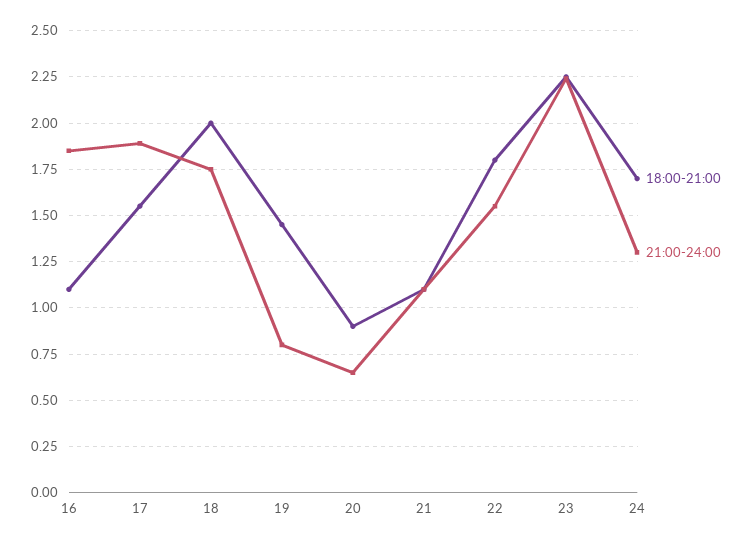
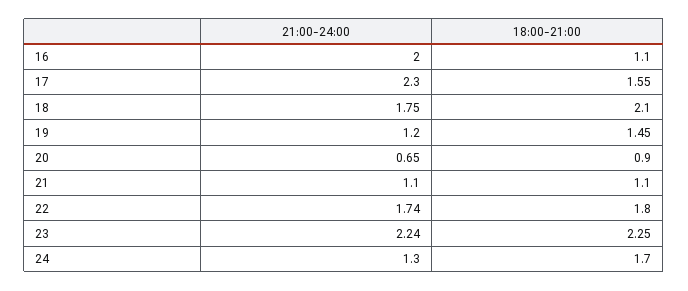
21:00-24:00, 16: 1.85 -> 2
21:00-24:00, 17: 1.9 -> 2.3
18:00-21:00, 18: 2 -> 2.1
21:00-24:00, 19: 0.8 -> 1.2
21:00-24:00, 22: 1.55 -> 1.74

